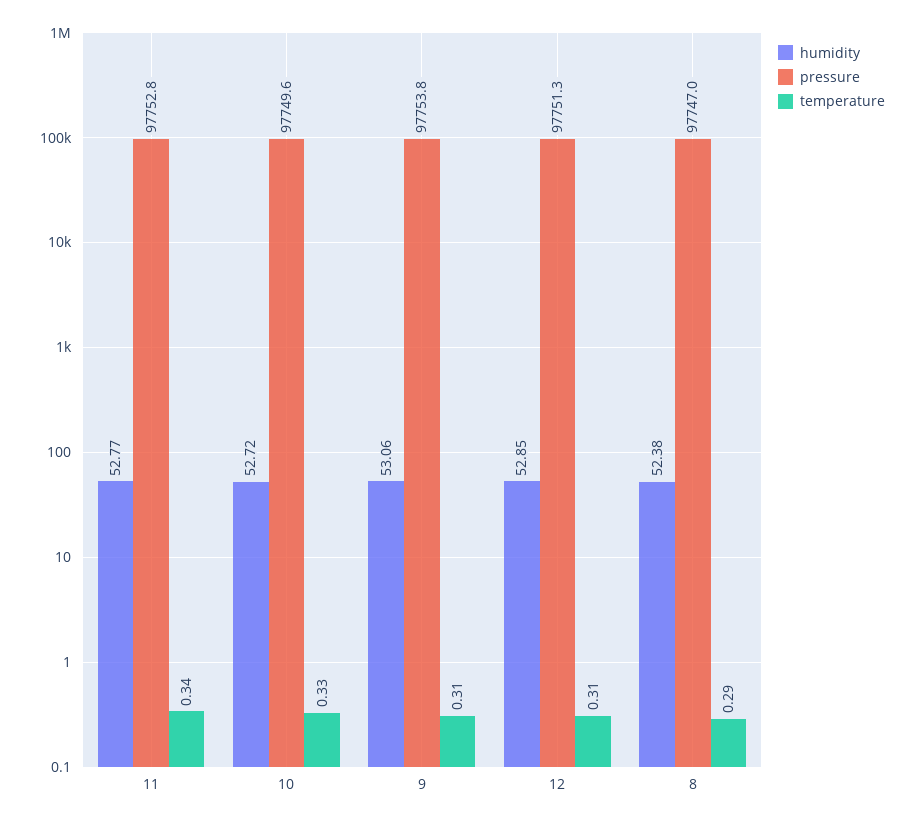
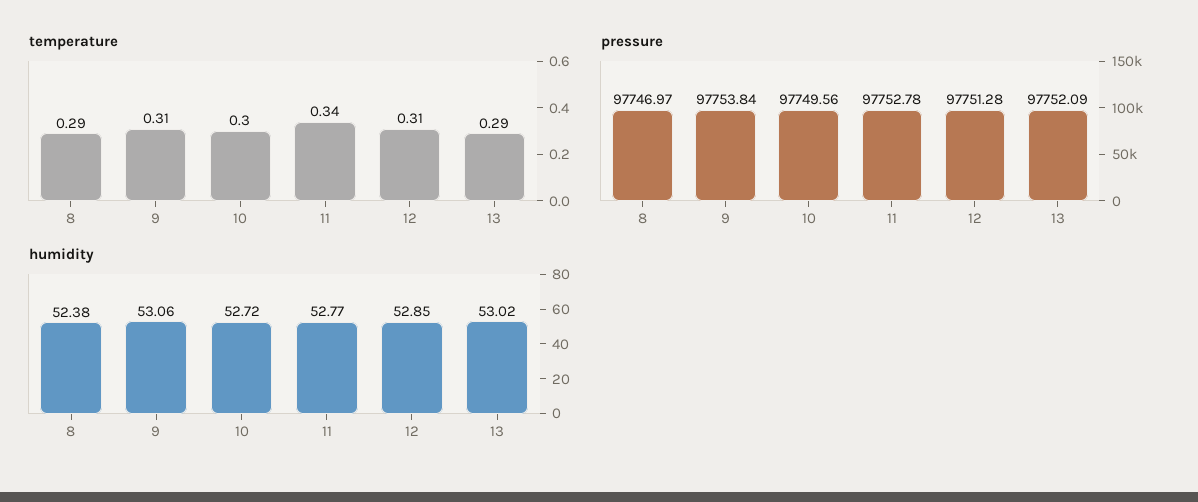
temperature, 10: 0.33 -> 0.3
temperature, 13: none -> 0.29
pressure, 13: none -> 97752.09
humidity, 13: none -> 53.02

